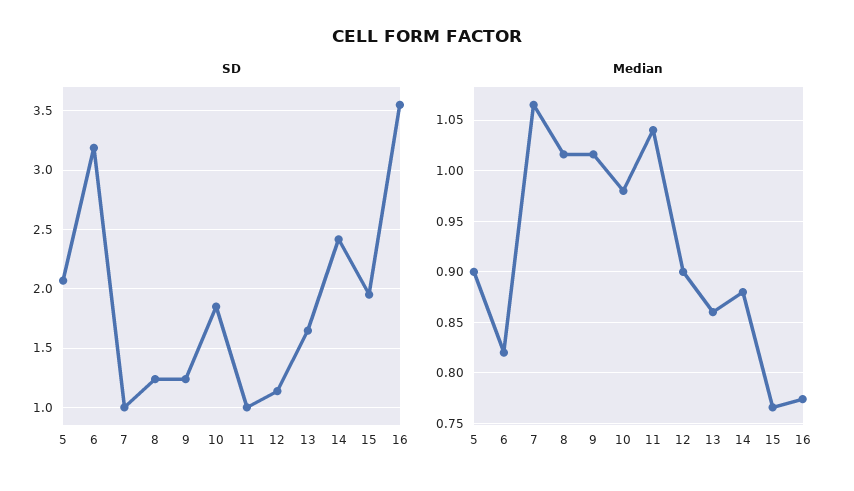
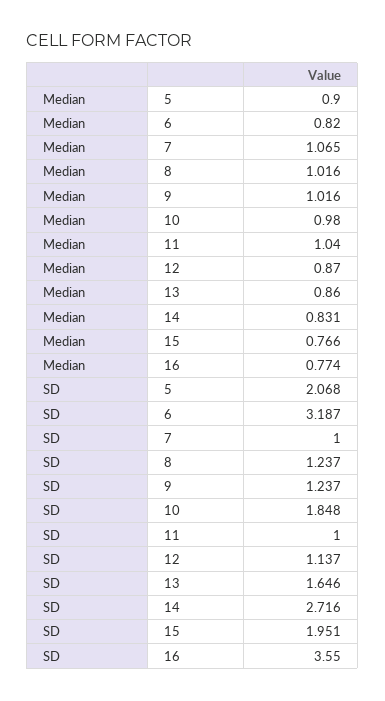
SD, 14: 2.4 -> 2.716
Median, 12: 0.9 -> 0.87
Median, 14: 0.88 -> 0.831

